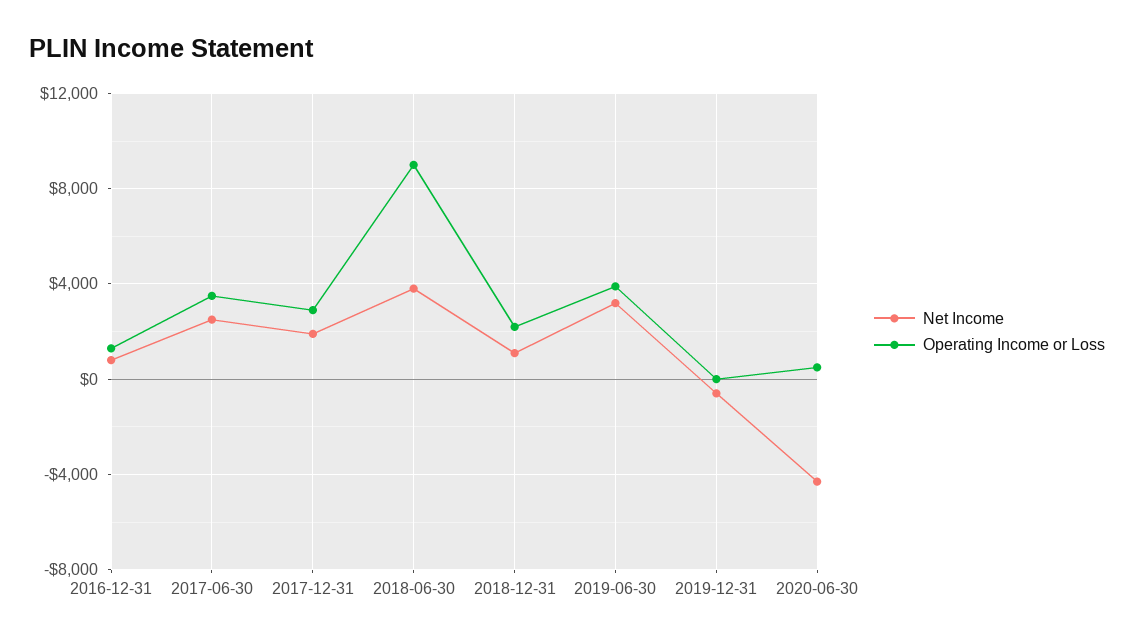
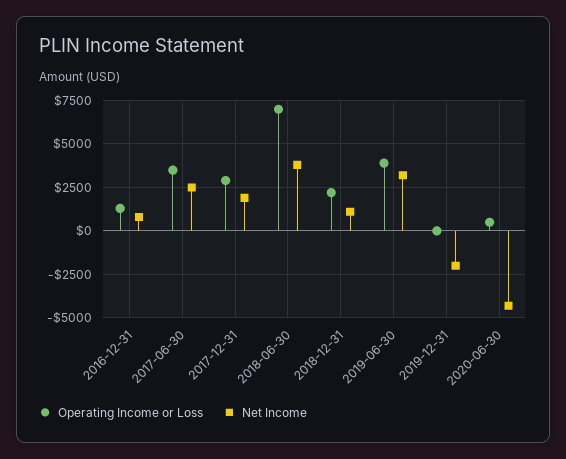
Operating Income or Loss, 2018-06-30: 9000 -> 7000
Net Income, 2019-12-31: -500 -> -2000

